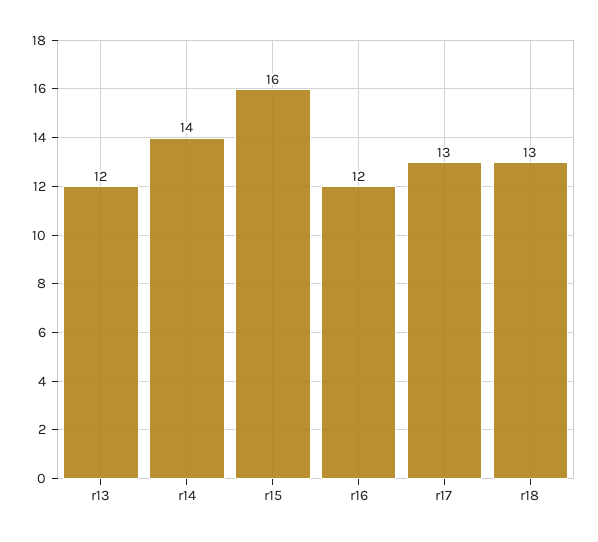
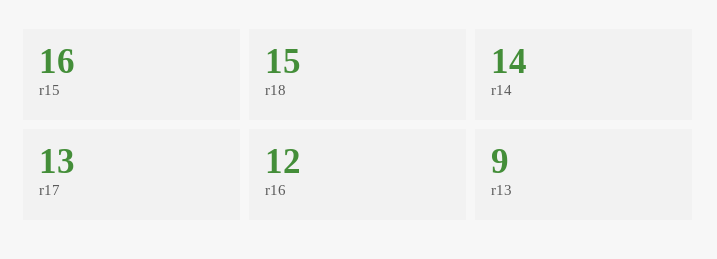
r13: 12 -> 9
r18: 13 -> 15

